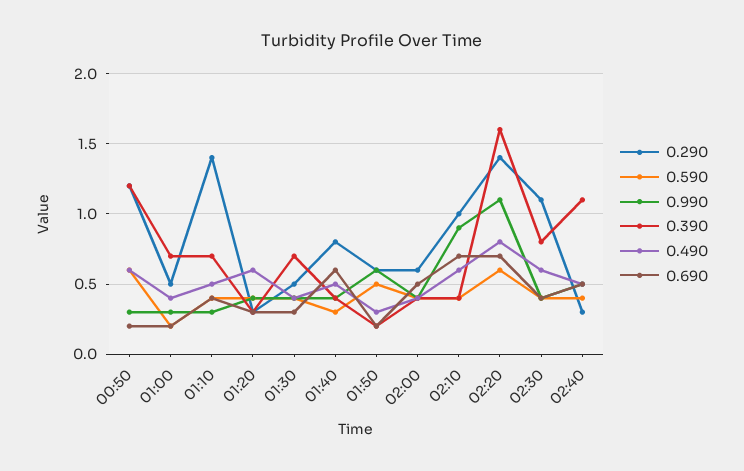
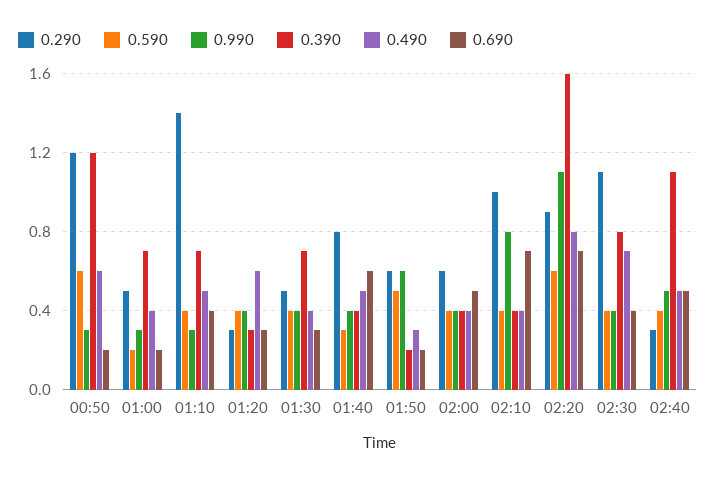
0.990, 02:10: 0.9 -> 0.8
0.490, 02:10: 0.6 -> 0.4
0.290, 02:20: 1.4 -> 0.9
0.490, 02:30: 0.6 -> 0.7

